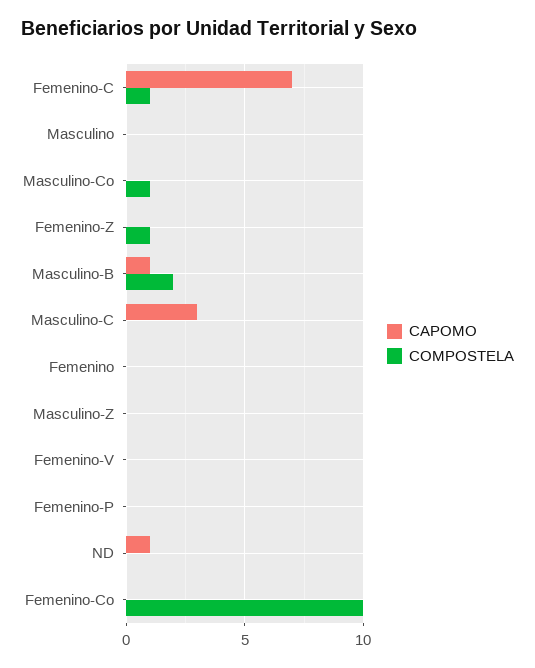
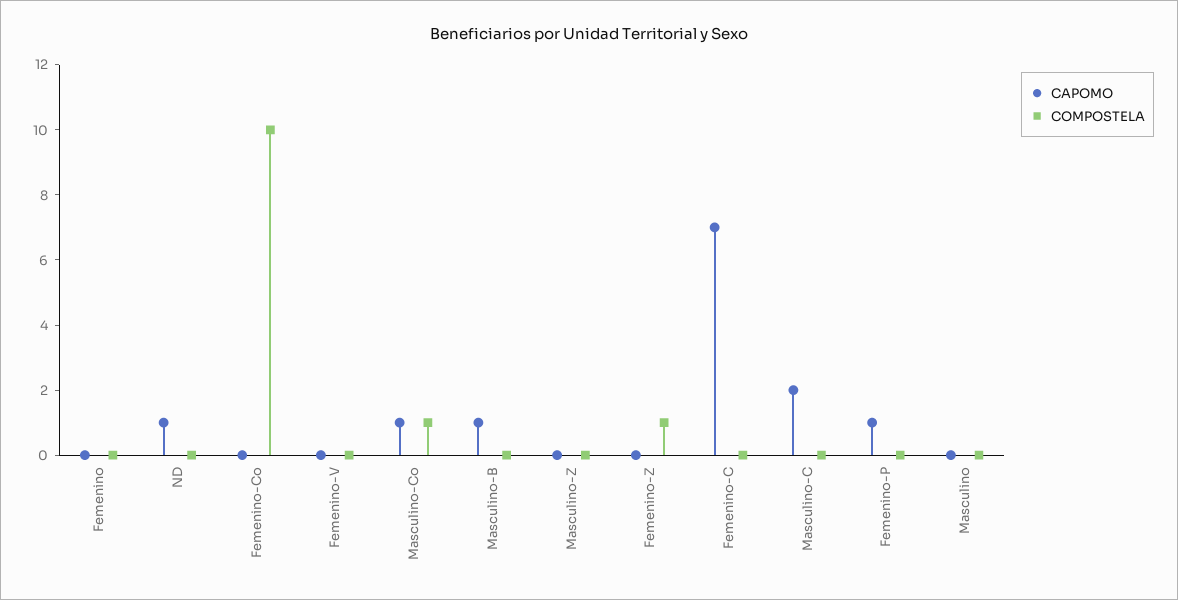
COMPOSTELA, Femenino-C: 1 -> 0
CAPOMO, Masculino-Co: 0 -> 1
COMPOSTELA, Masculino-B: 2 -> 0
CAPOMO, Masculino-C: 3 -> 2
CAPOMO, Femenino-P: 0 -> 1

